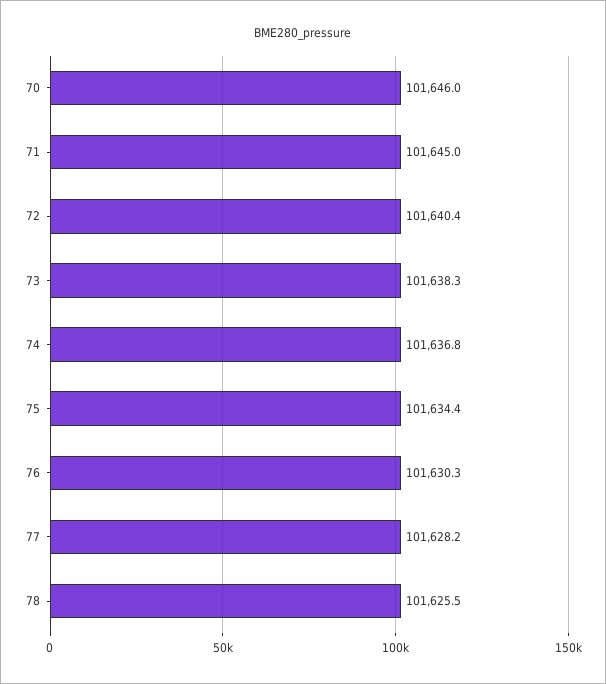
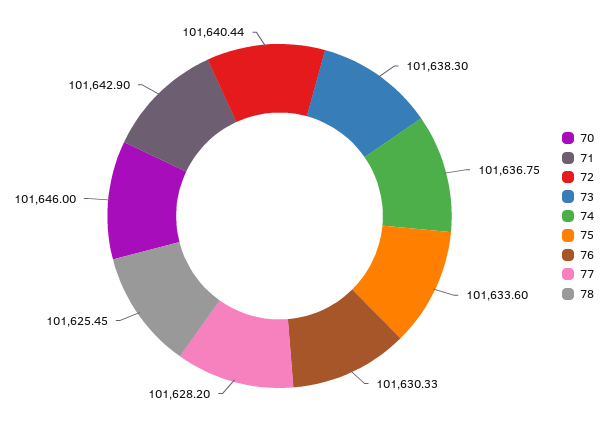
71: 101645 -> 101642.9
75: 101634.4 -> 101633.6

